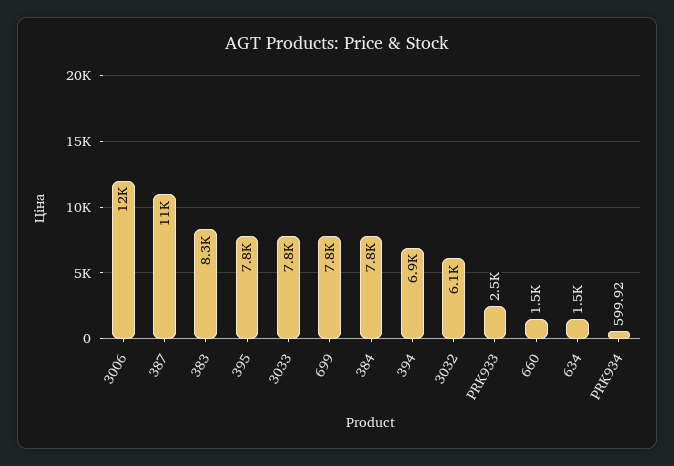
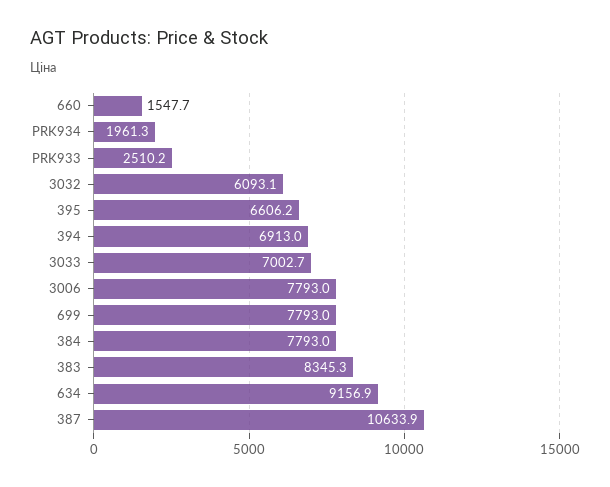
3006: 12000 -> 7793
395: 7800 -> 6606.2
3033: 7800 -> 7002.7
634: 1500 -> 9156.9
PRK934: 599.92 -> 1961.3

